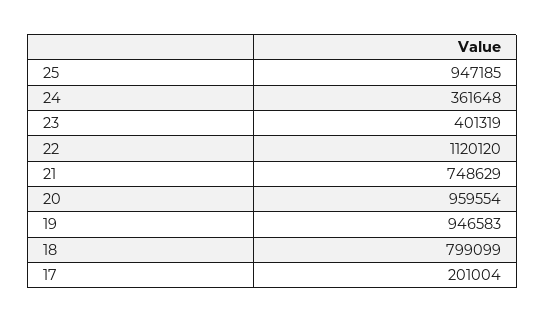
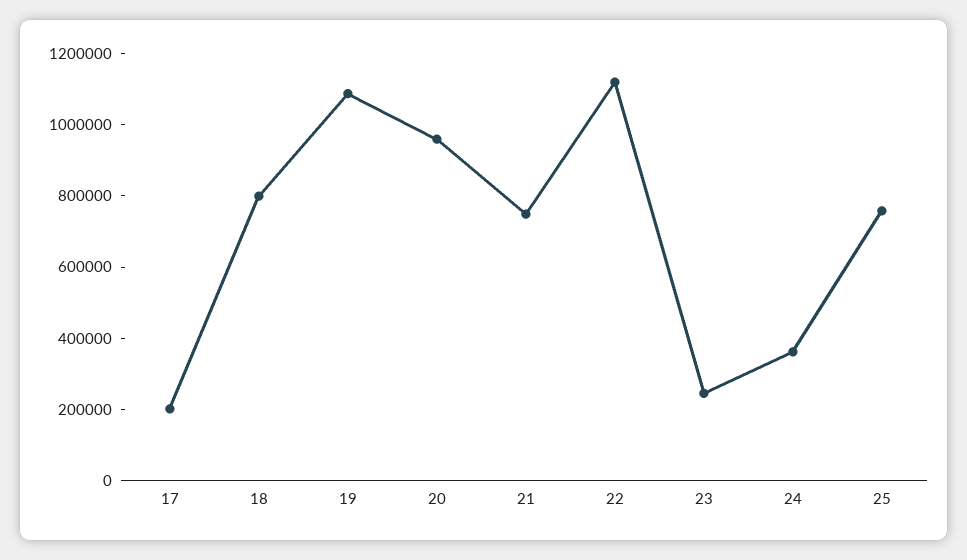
25: 947185 -> 750000
23: 401319 -> 250000
19: 946583 -> 1100000

